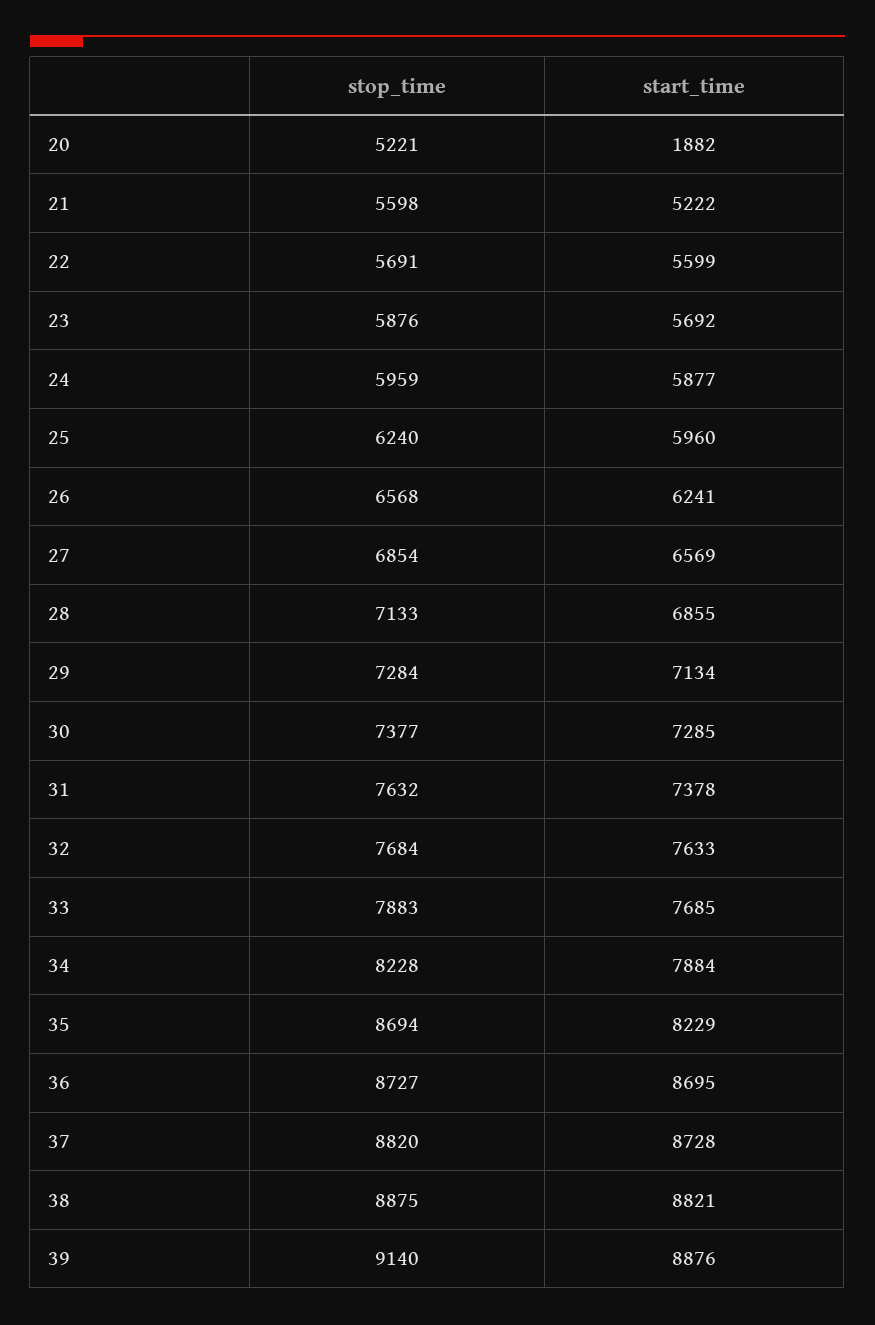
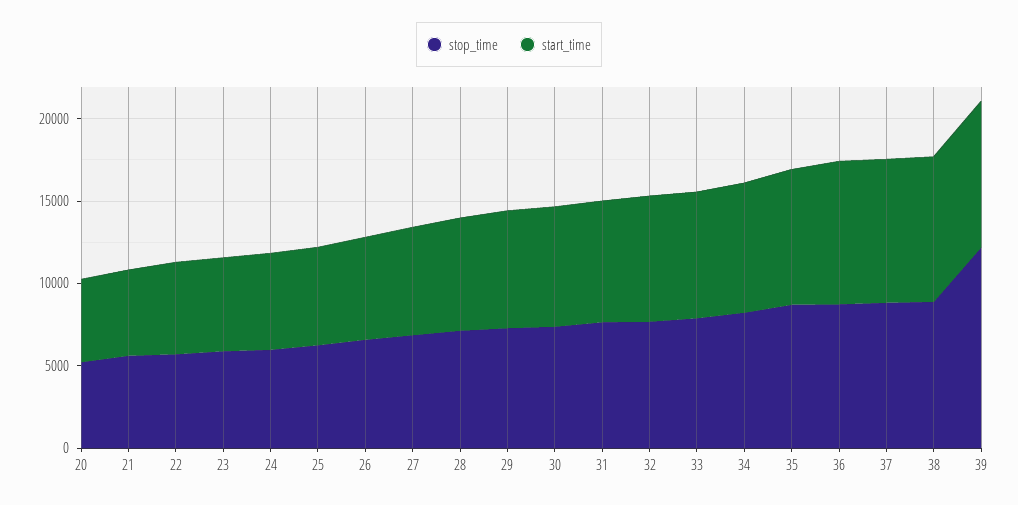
start_time, 20: 1882 -> 5000
stop_time, 39: 9140 -> 12000

